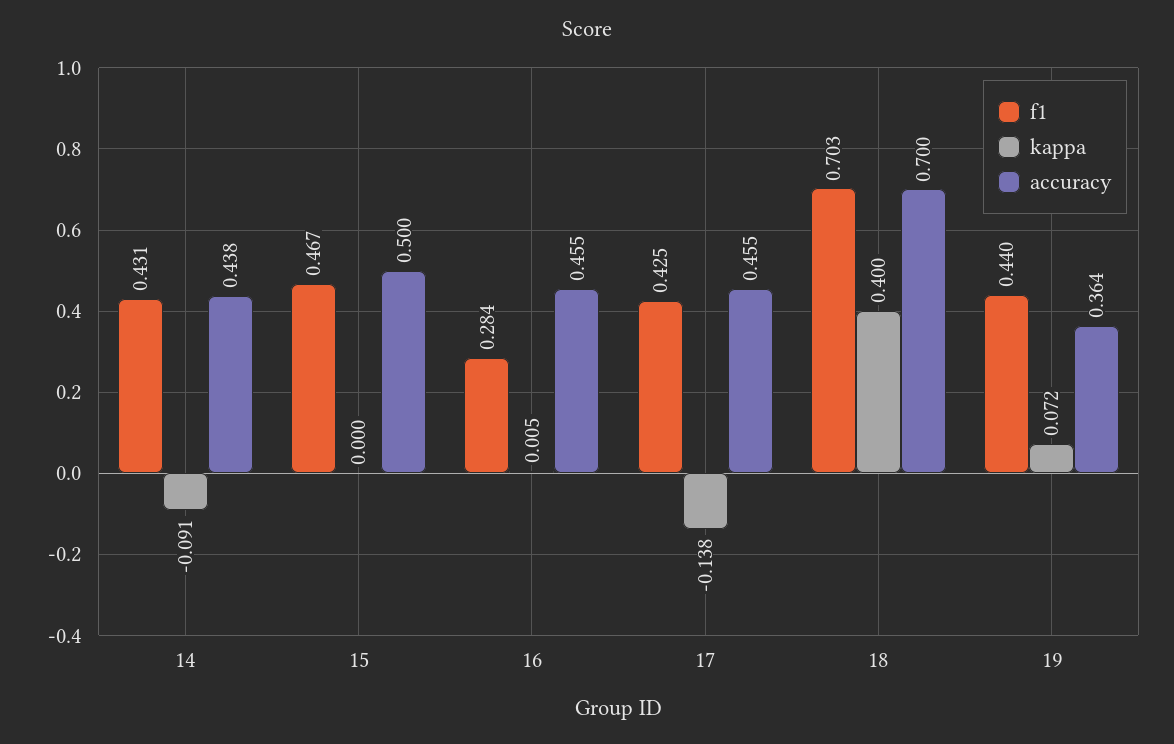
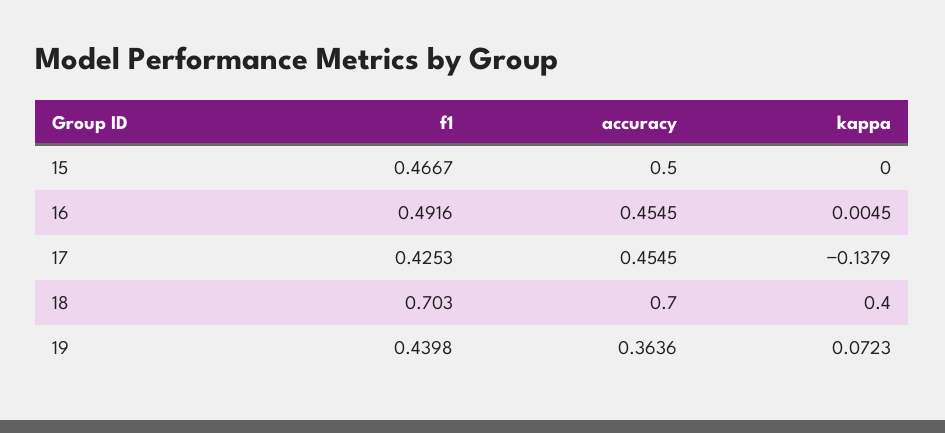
f1, 14: 0.431 -> none
kappa, 14: -0.091 -> none
accuracy, 14: 0.438 -> none
f1, 16: 0.284 -> 0.4916

